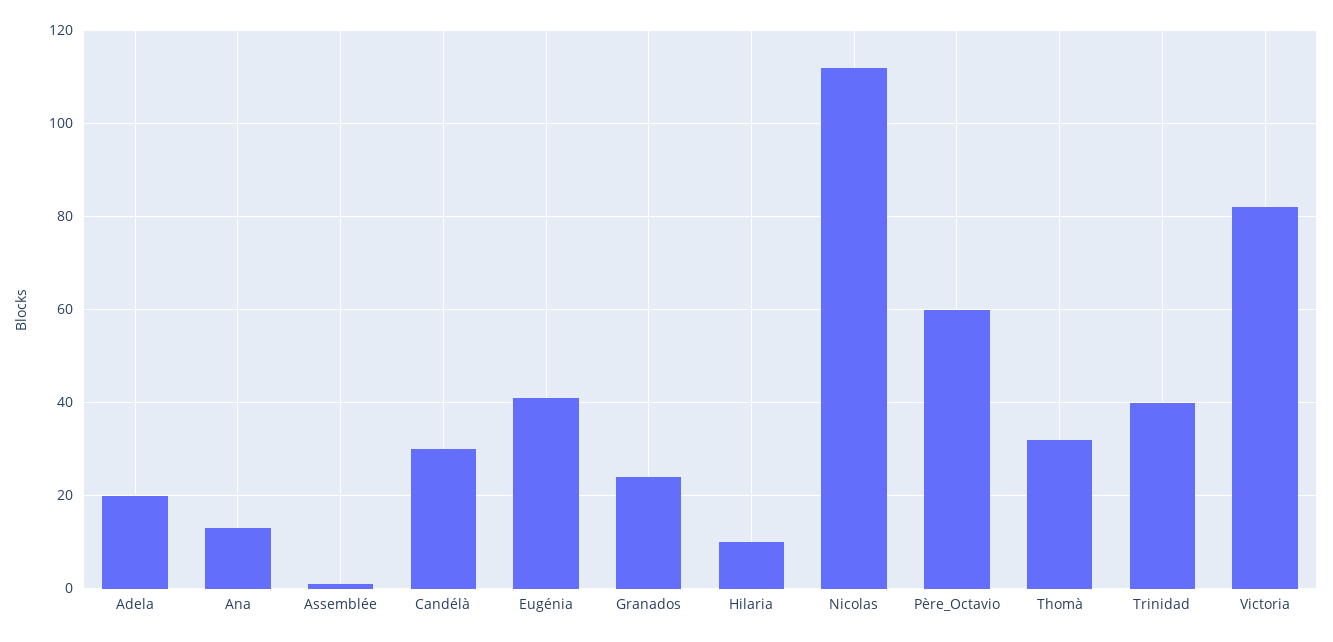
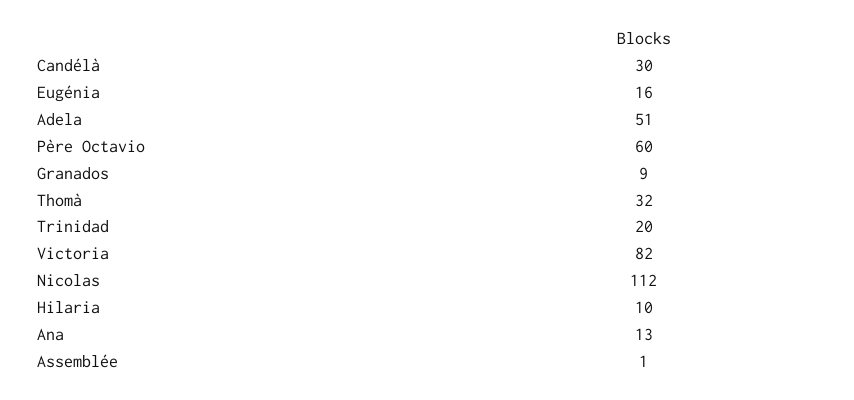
Adela: 20 -> 51
Eugénia: 40 -> 16
Granados: 25 -> 9
Trinidad: 40 -> 20

